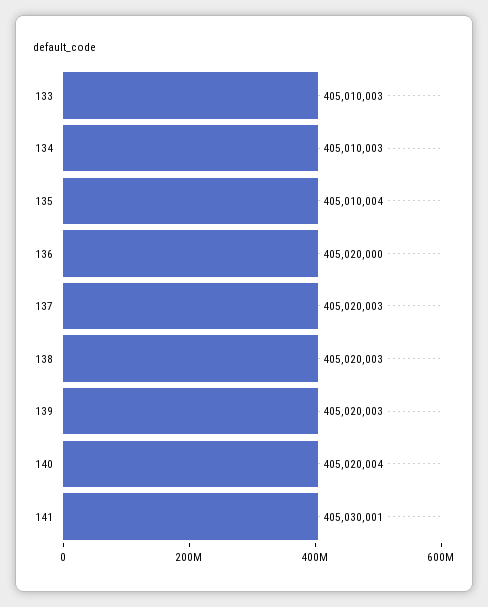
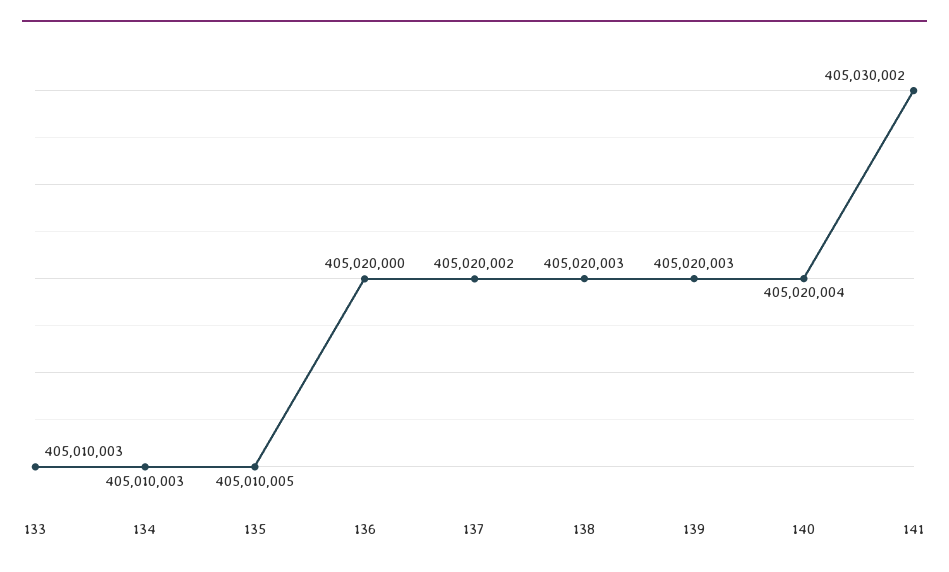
135: 405010004 -> 405010005
137: 405020003 -> 405020002
141: 405030001 -> 405030002

